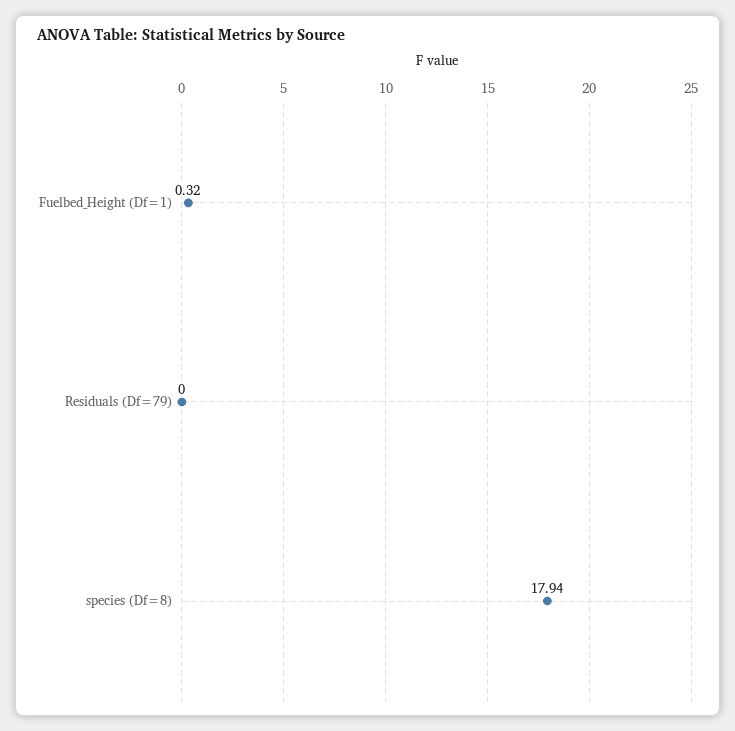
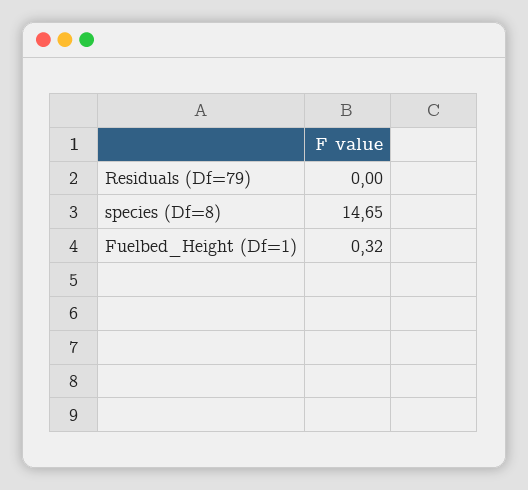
species (Df=8): 17.94 -> 14.65

